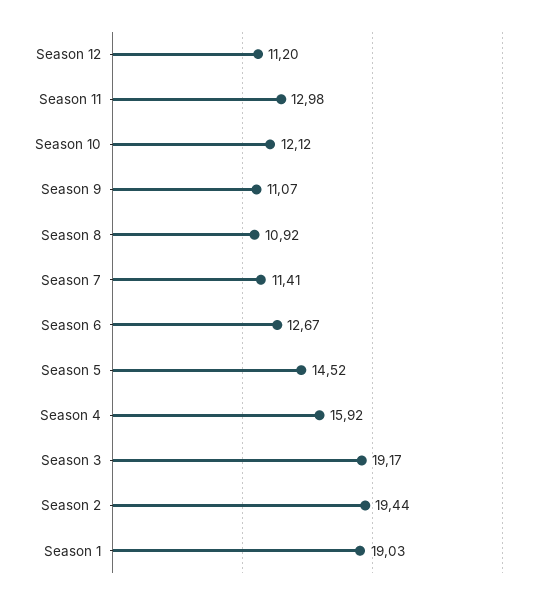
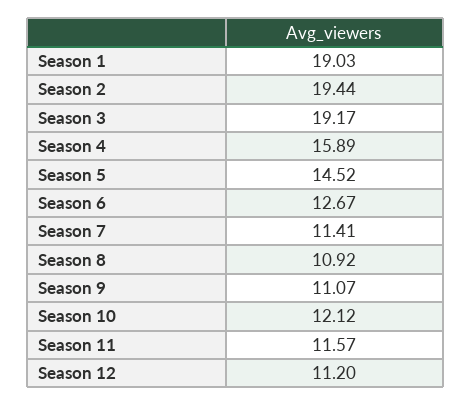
Season 11: 12.98 -> 11.57
Season 4: 15.92 -> 15.89

